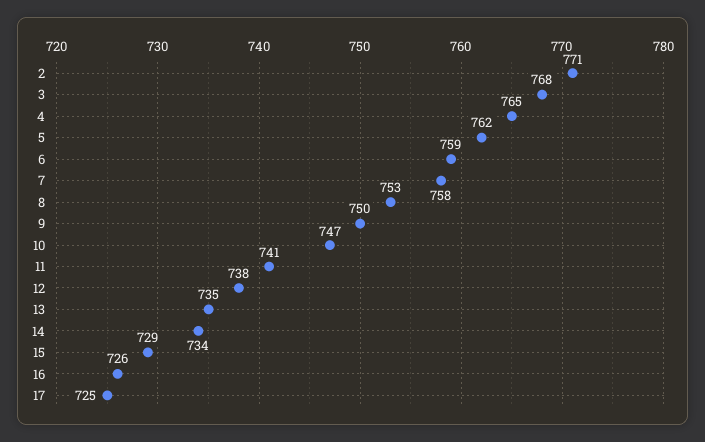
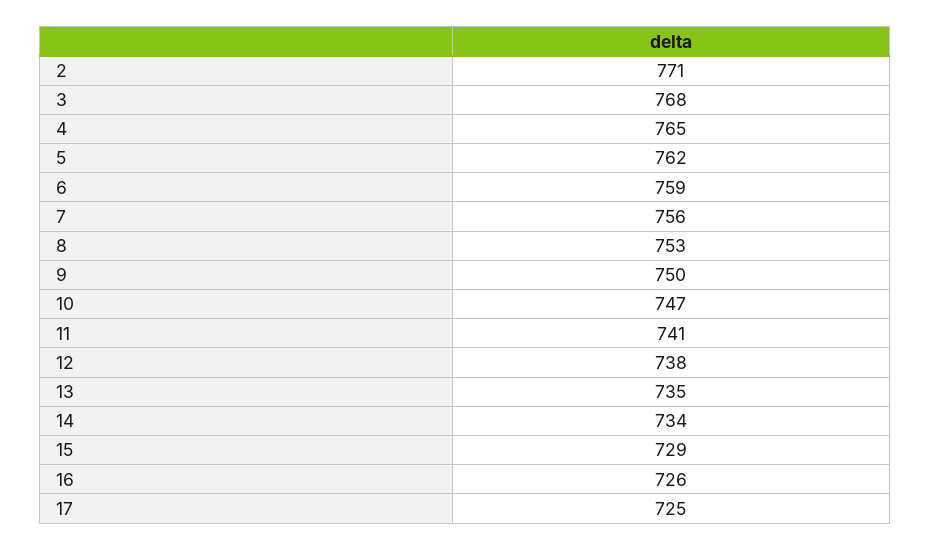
7: 758 -> 756

